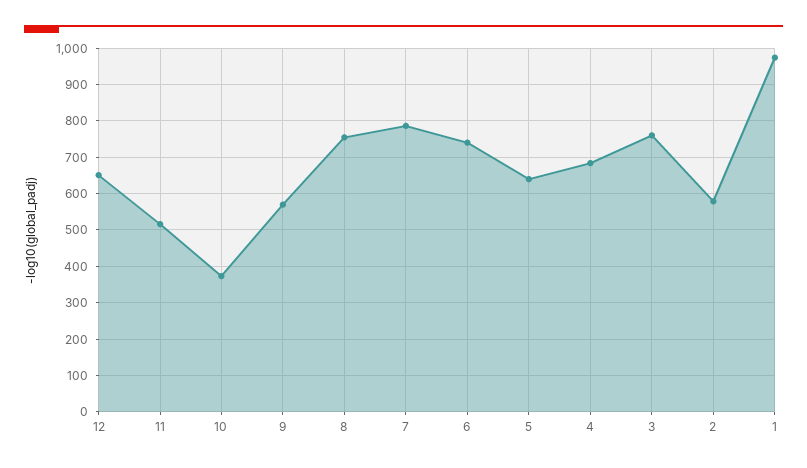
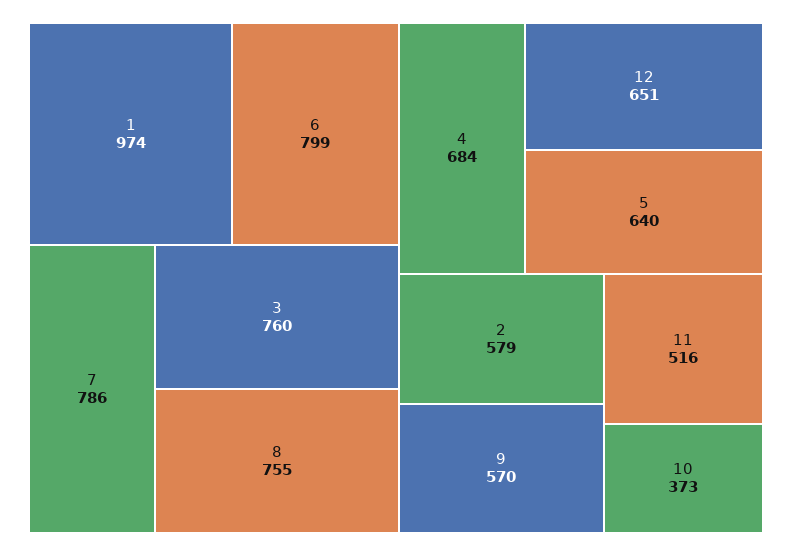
6: 740 -> 799

